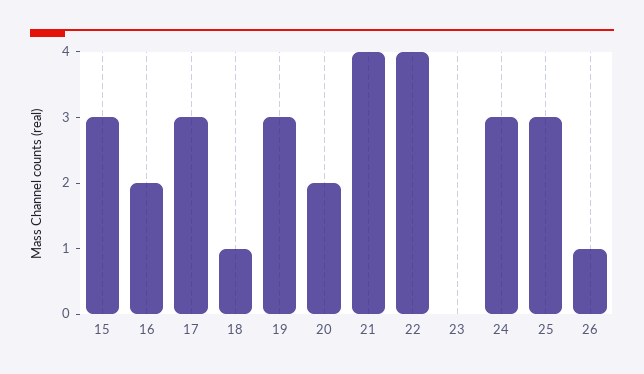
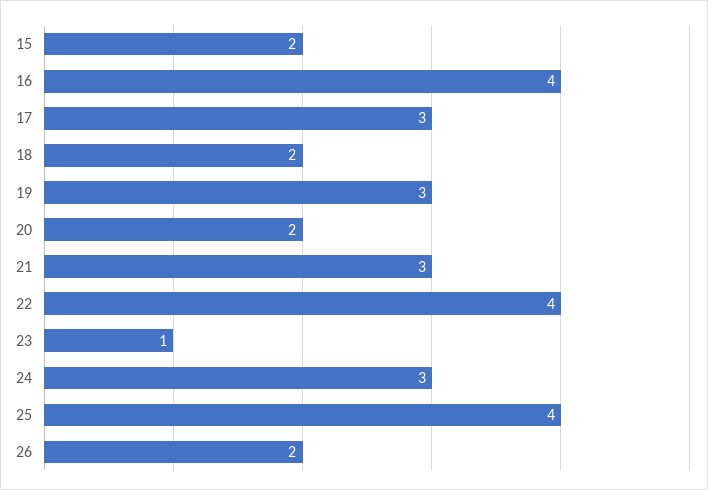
15: 3 -> 2
16: 2 -> 4
18: 1 -> 2
21: 4 -> 3
23: 0 -> 1
25: 3 -> 4
26: 1 -> 2

